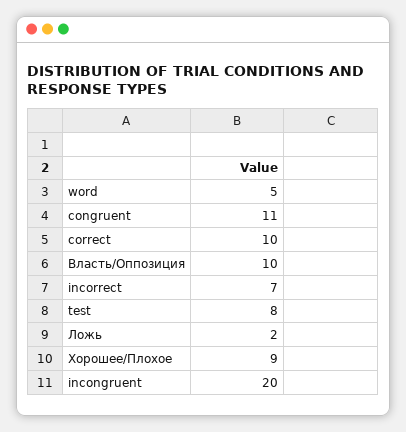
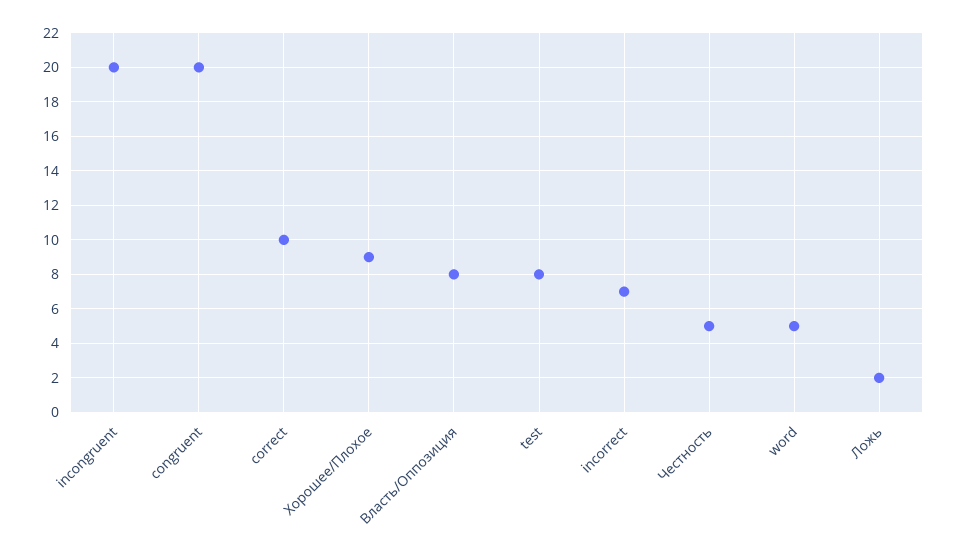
congruent: 11 -> 20
Власть/Оппозиция: 10 -> 8
Честность: none -> 5

